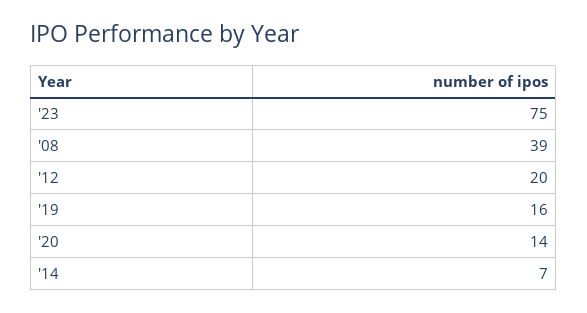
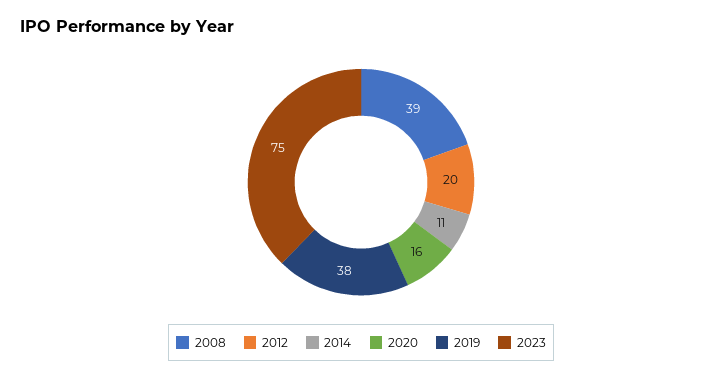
'19: 16 -> 38
'20: 14 -> 16
'14: 7 -> 11

